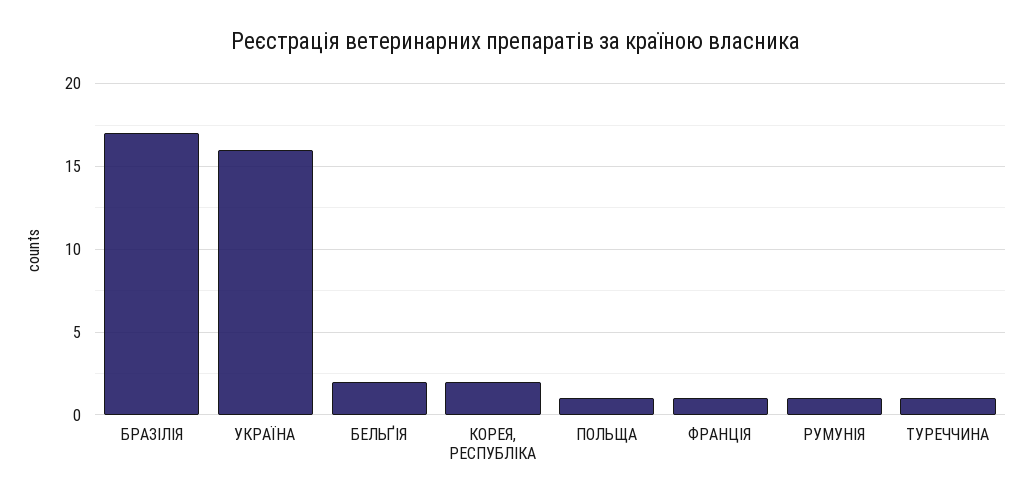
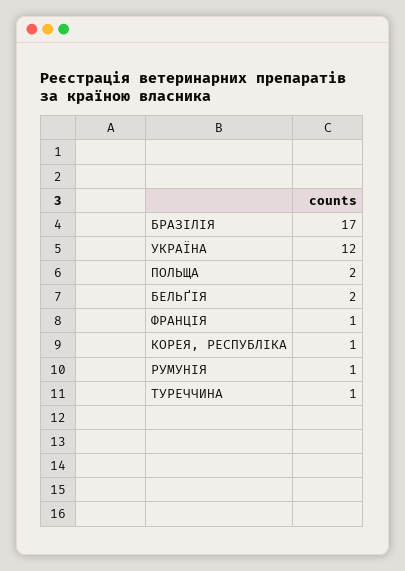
УКРАЇНА: 16 -> 12
КОРЕЯ, РЕСПУБЛІКА: 2 -> 1
ПОЛЬЩА: 1 -> 2

